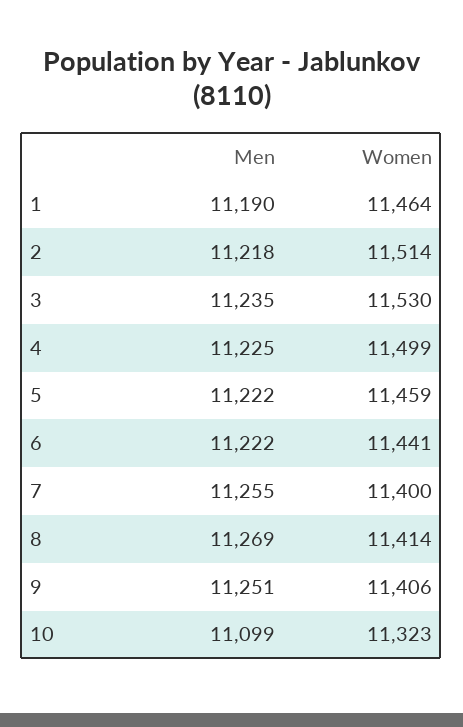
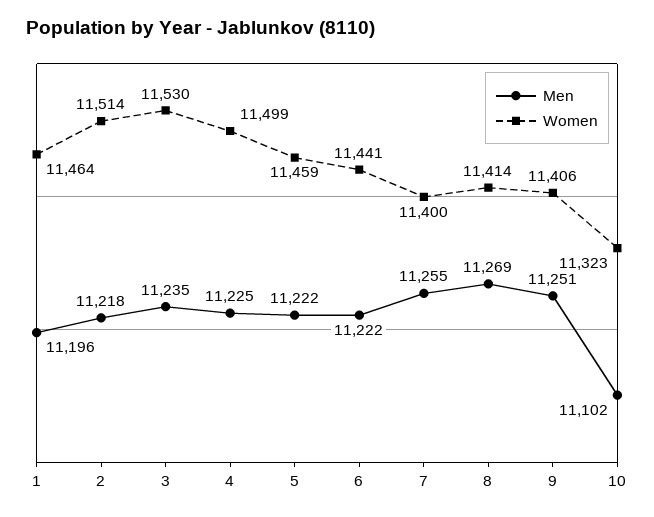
Men, 1: 11190 -> 11196
Men, 10: 11099 -> 11102

